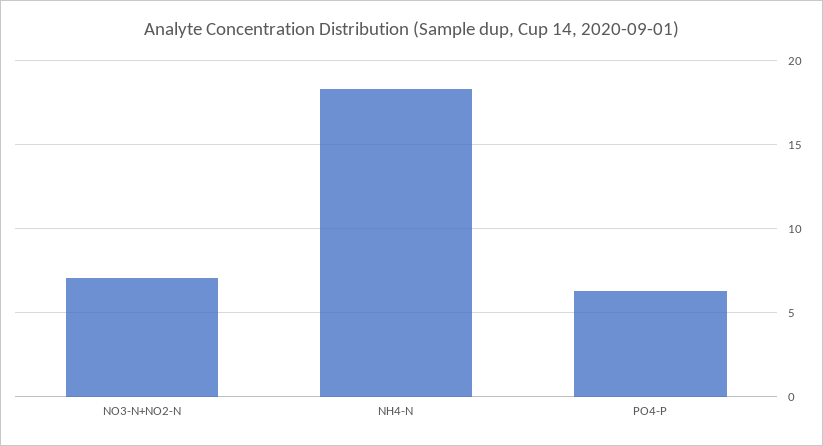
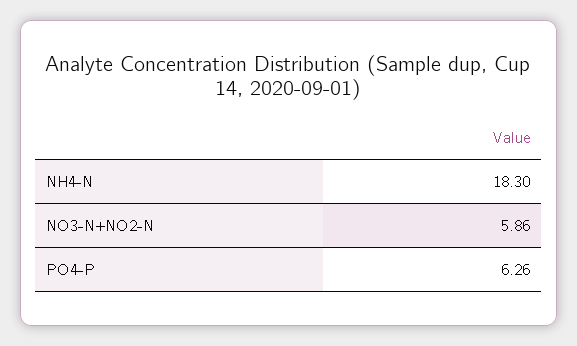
NO3-N+NO2-N: 7 -> 5.86

